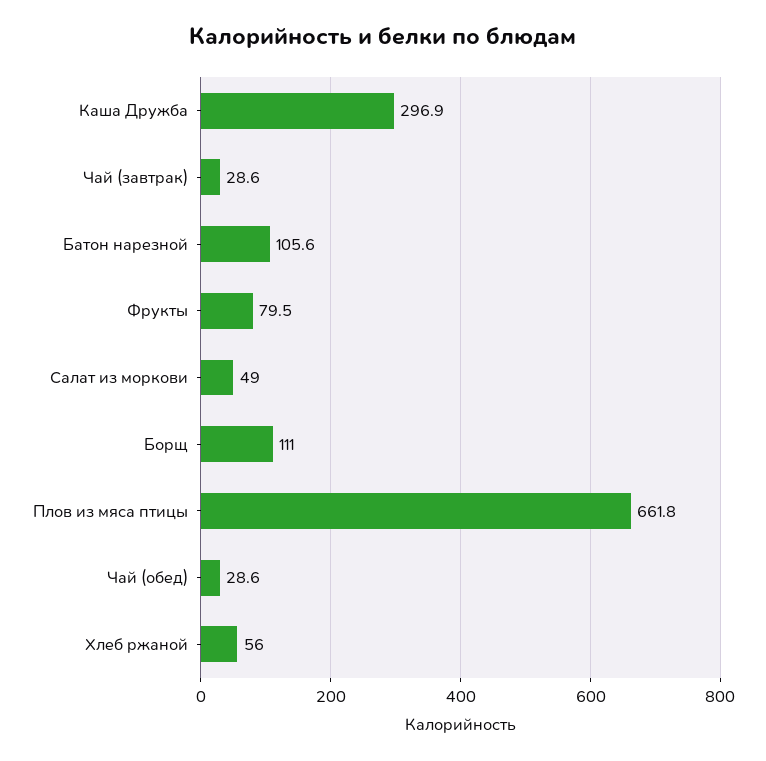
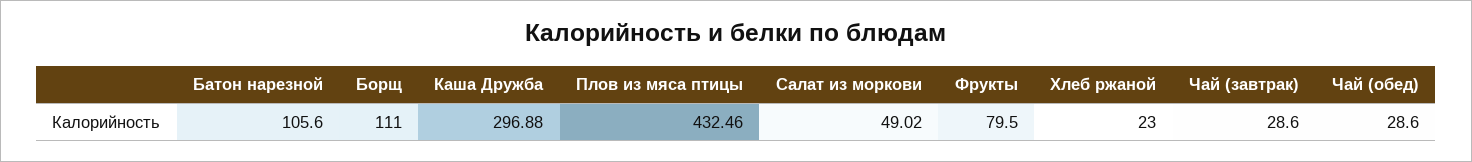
Плов из мяса птицы: 661.8 -> 432.46
Хлеб ржаной: 56 -> 23

